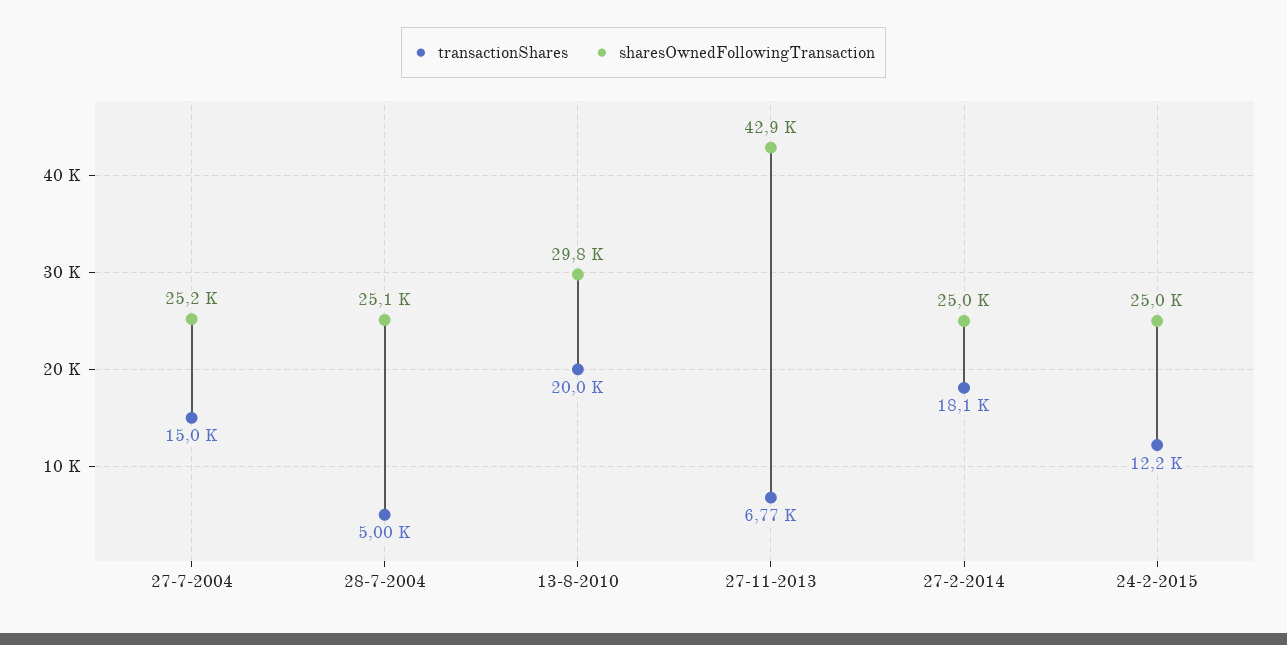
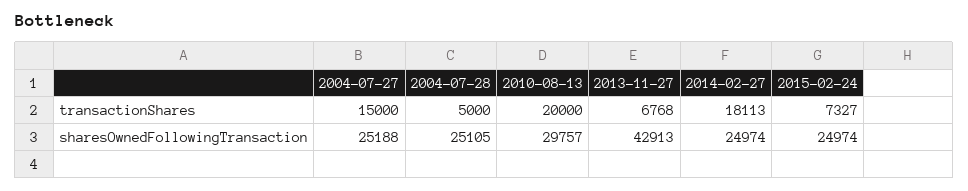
transactionShares, 24-2-2015: 12200 -> 7327

